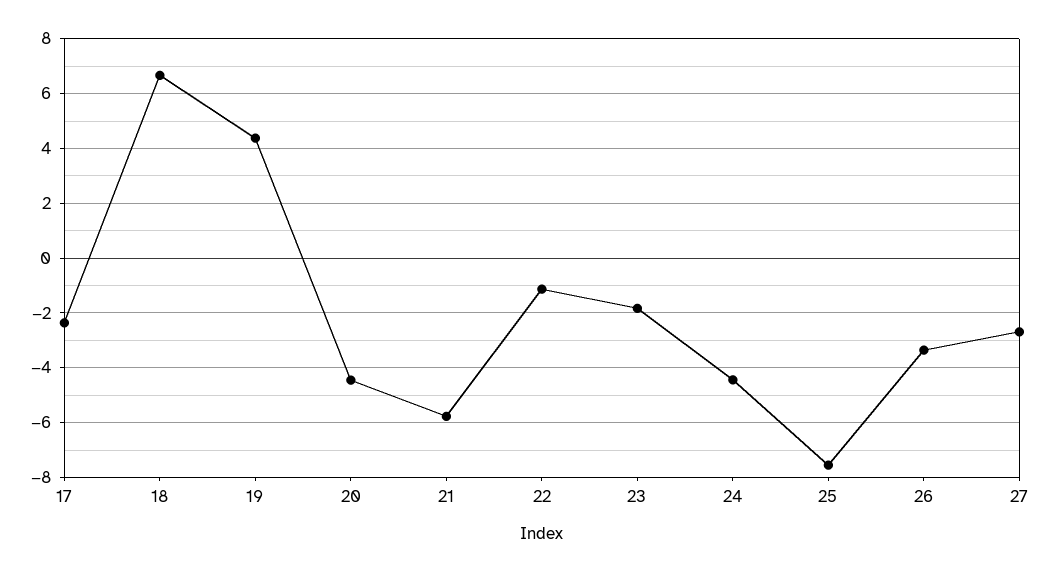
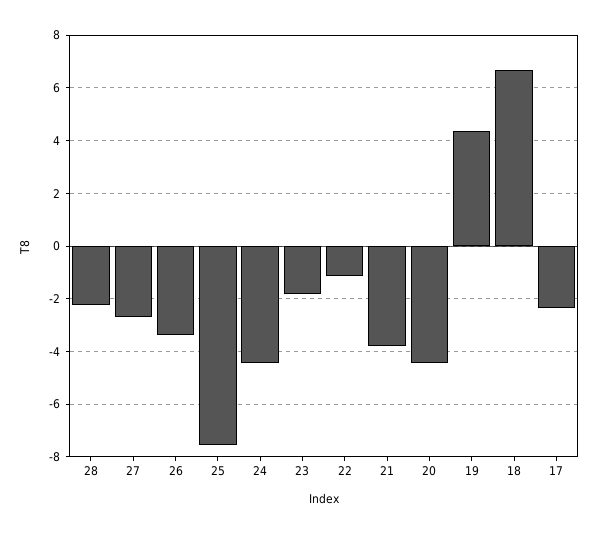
21: -5.75 -> -3.75
28: none -> -2.25

